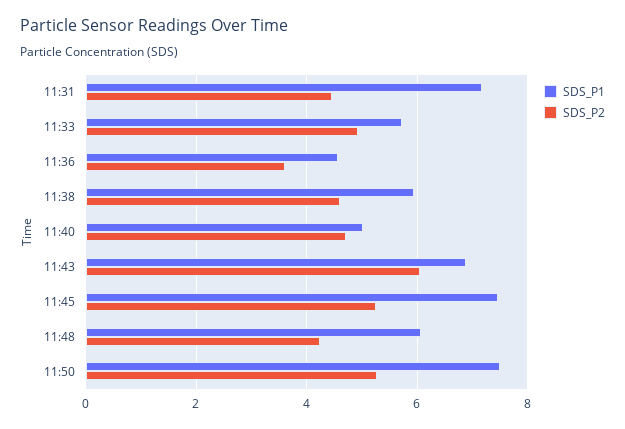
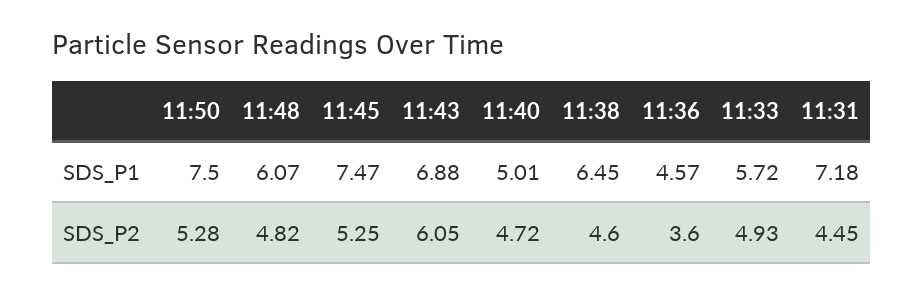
SDS_P1, 11:38: 6 -> 6.45
SDS_P2, 11:48: 4.2 -> 4.82

